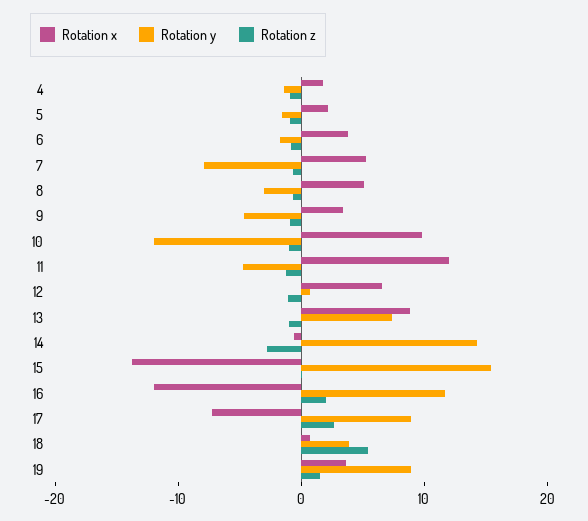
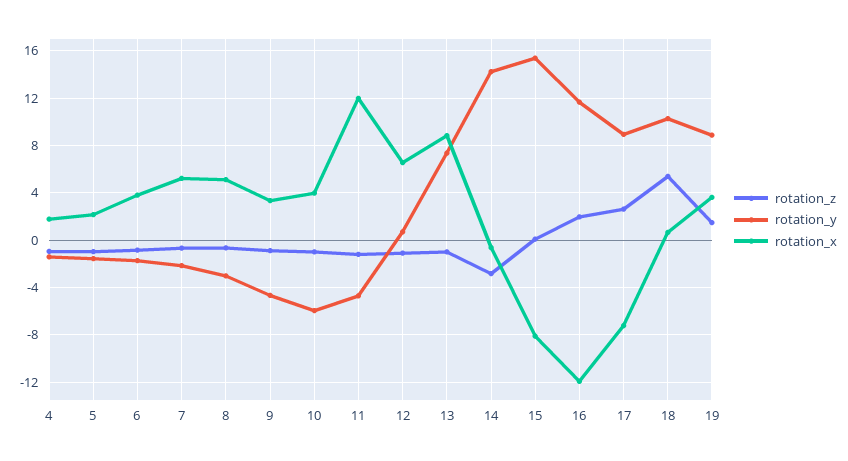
Rotation y, 7: -8 -> -2
Rotation x, 10: 10 -> 4
Rotation y, 10: -12 -> -6
Rotation x, 15: -14 -> -8
Rotation y, 18: 4 -> 10

